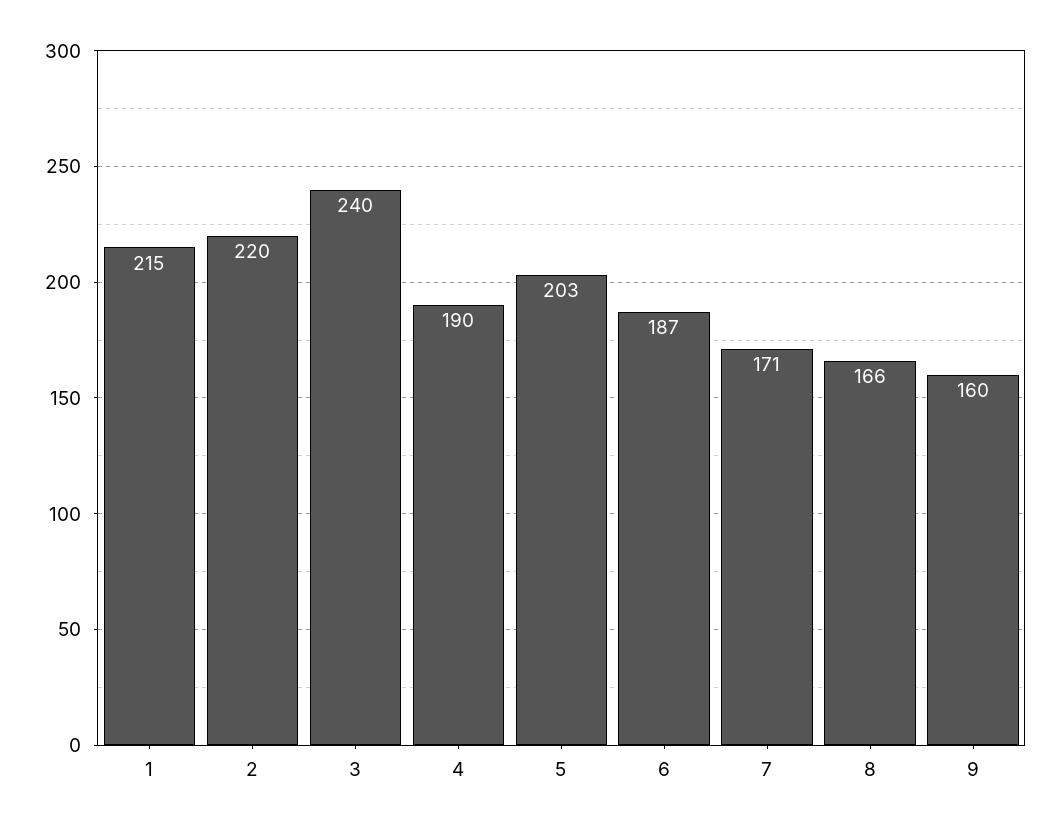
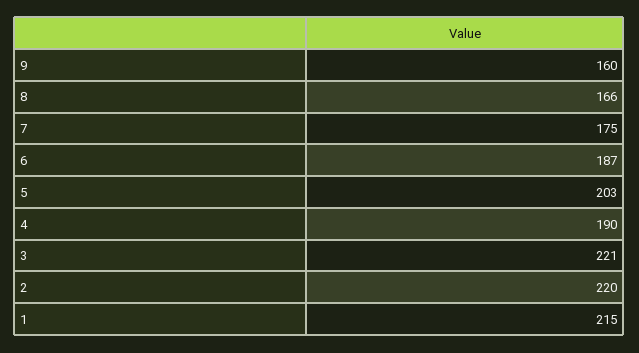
3: 240 -> 221
7: 171 -> 175

